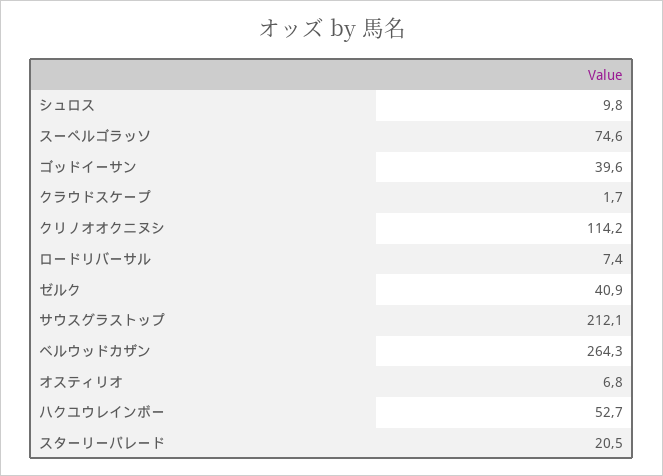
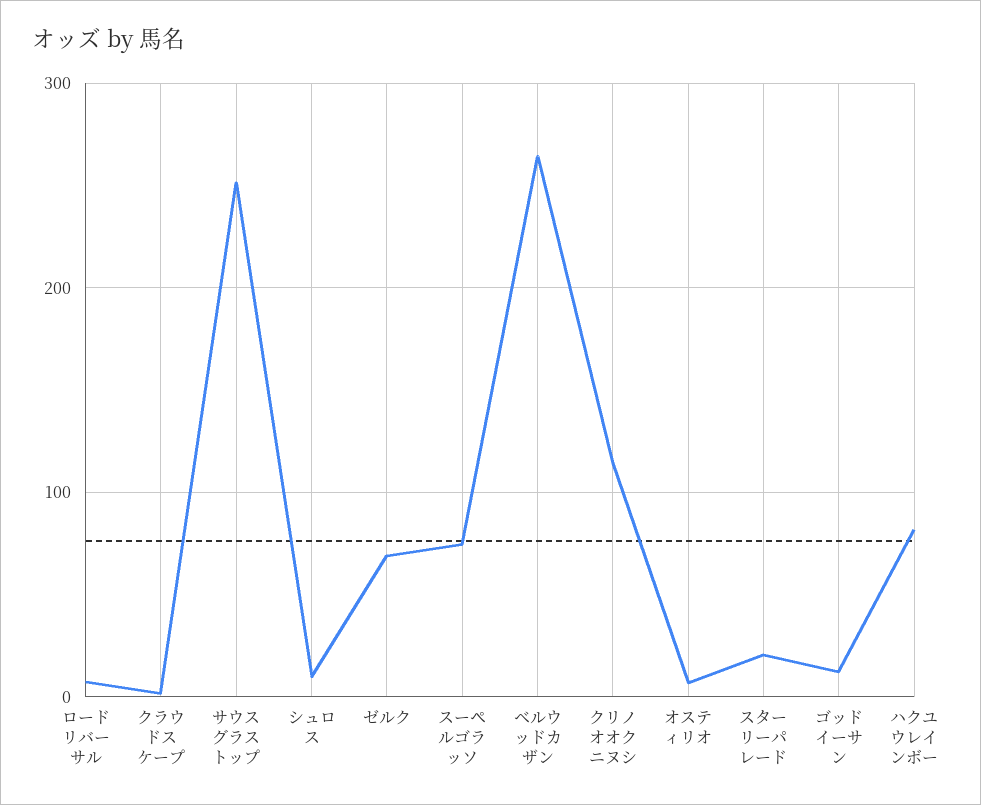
ゴッドイーサン: 39.6 -> 10
ゼルク: 40.9 -> 70
サウスグラストップ: 212.1 -> 250
ハクユウレインボー: 52.7 -> 80

